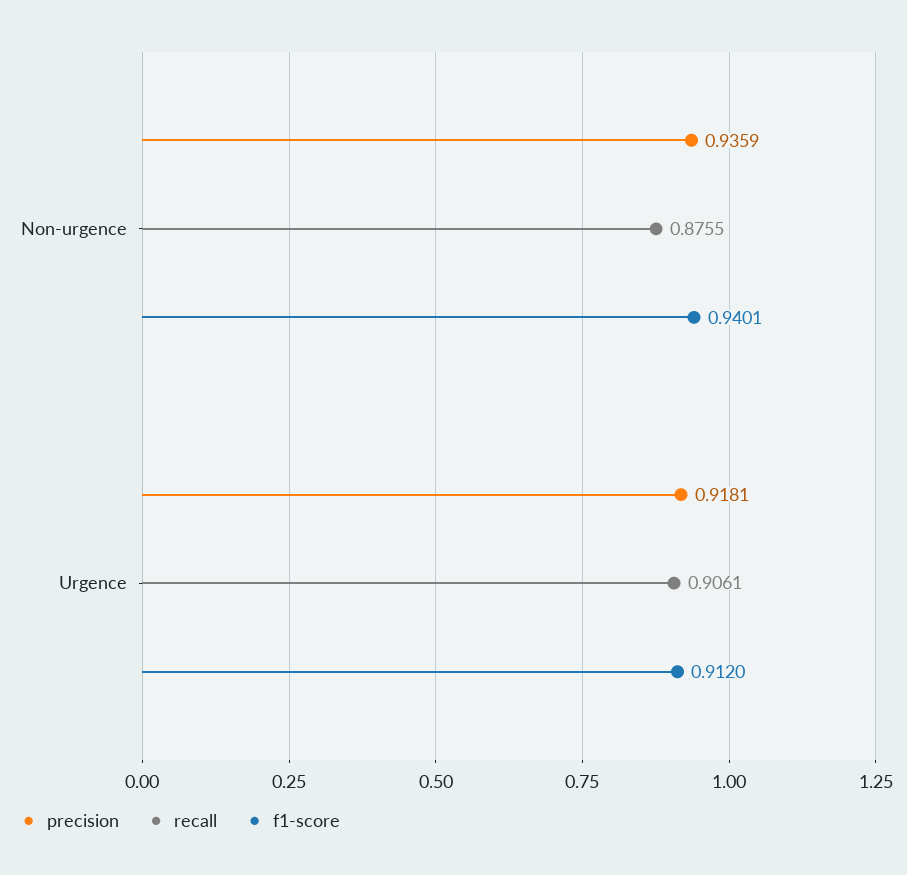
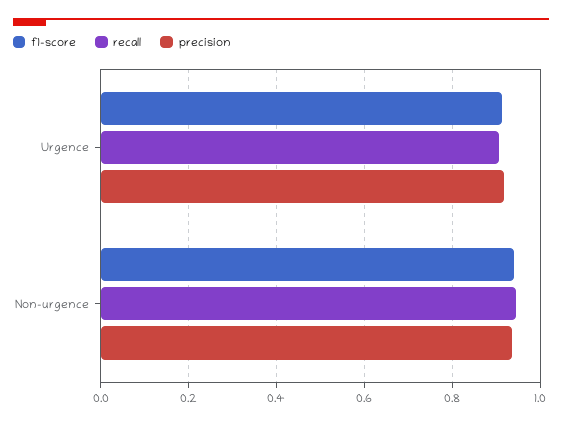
recall, Non-urgence: 0.8755 -> 0.94

